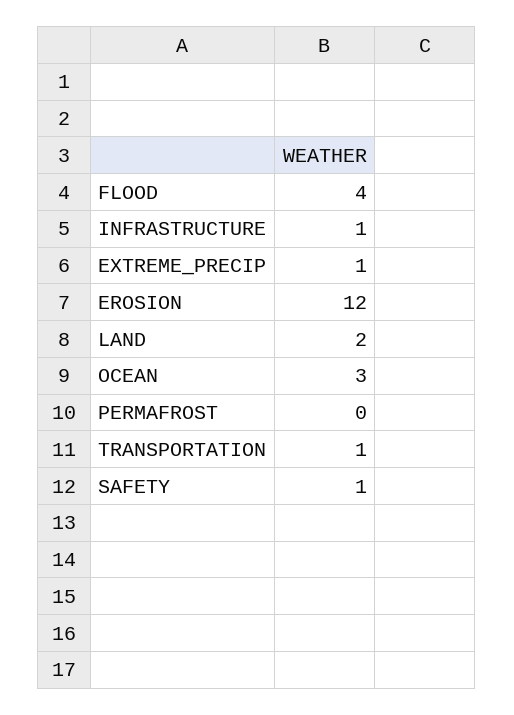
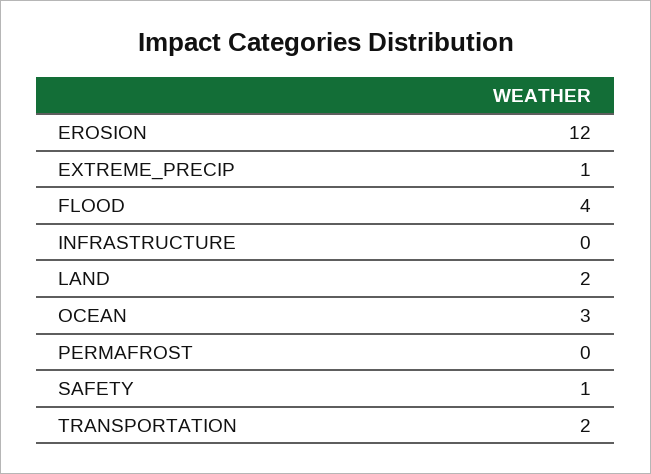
INFRASTRUCTURE: 1 -> 0
TRANSPORTATION: 1 -> 2

